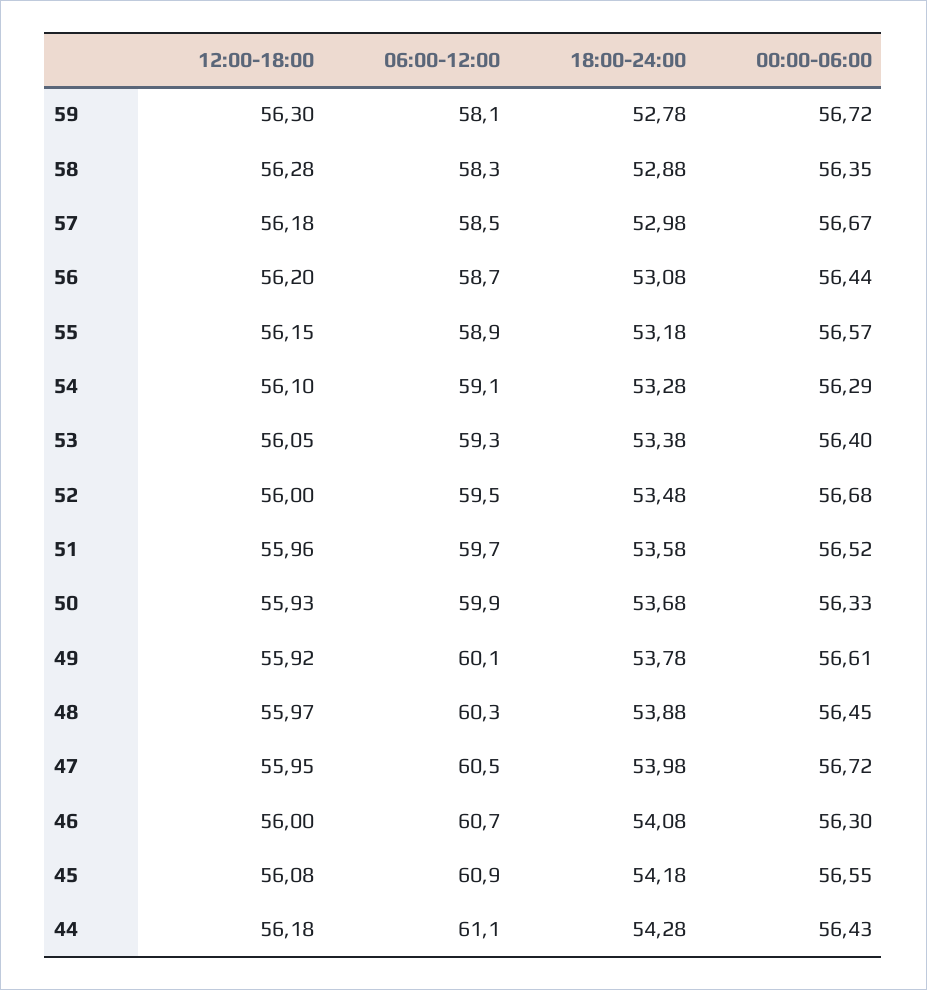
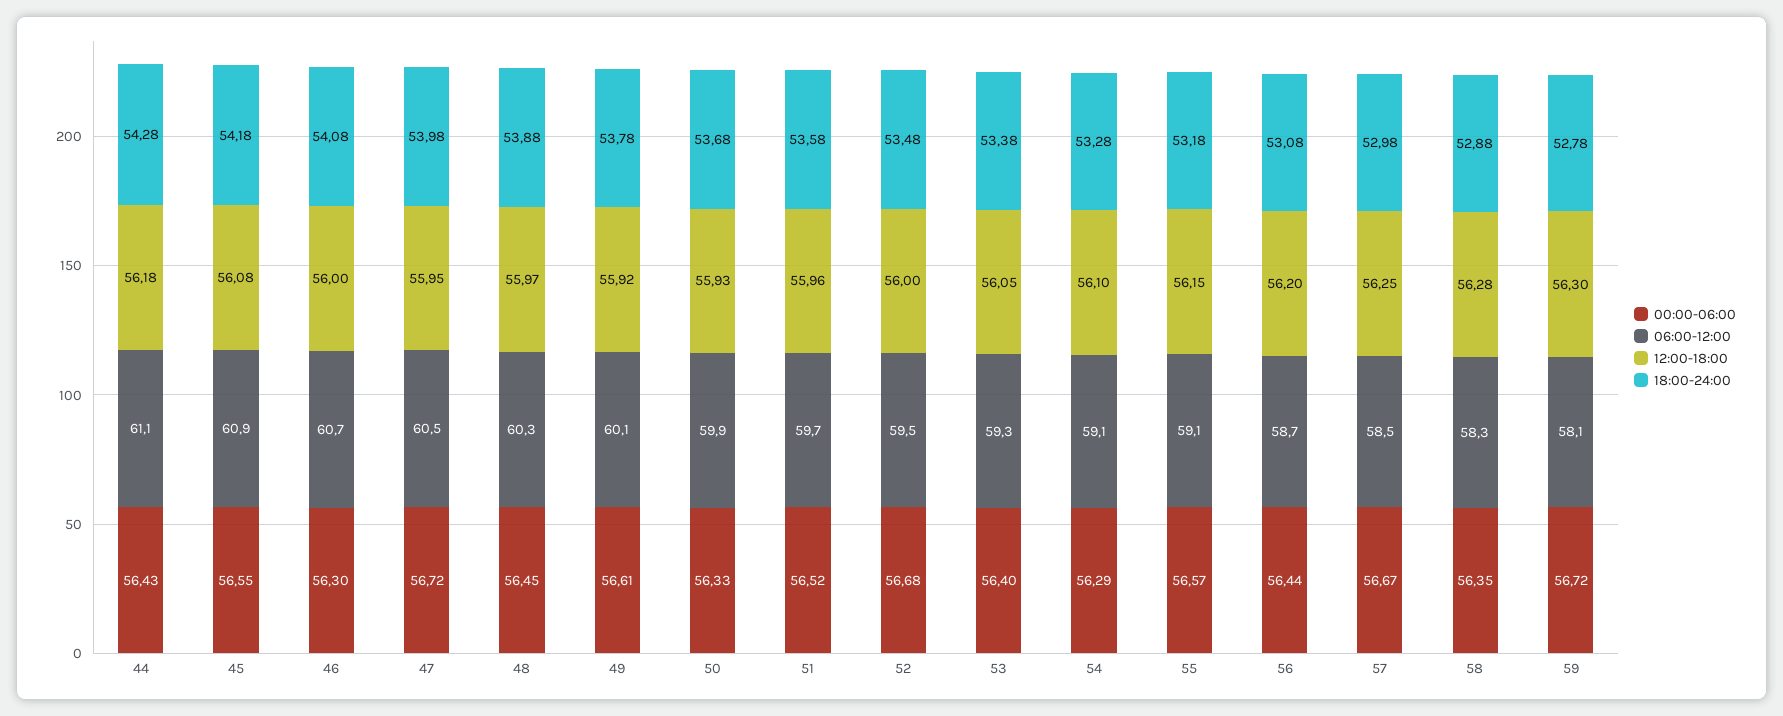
12:00-18:00, 57: 56.18 -> 56.25
06:00-12:00, 55: 58.9 -> 59.1

